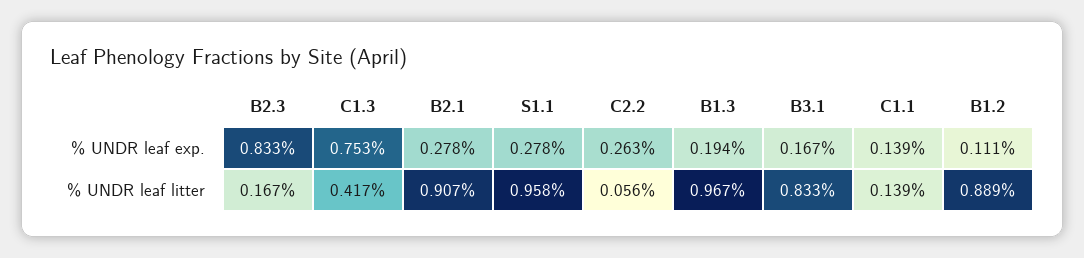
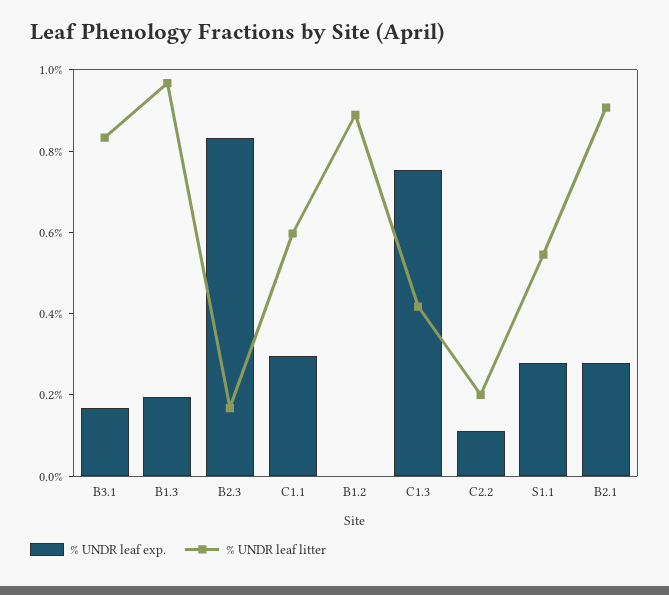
% UNDR leaf exp., C2.2: 0.263 -> 0.1
% UNDR leaf exp., C1.1: 0.139 -> 0.3
% UNDR leaf exp., B1.2: 0.111 -> 0
% UNDR leaf litter, S1.1: 0.958 -> 0.55
% UNDR leaf litter, C2.2: 0.056 -> 0.2
% UNDR leaf litter, C1.1: 0.139 -> 0.6

